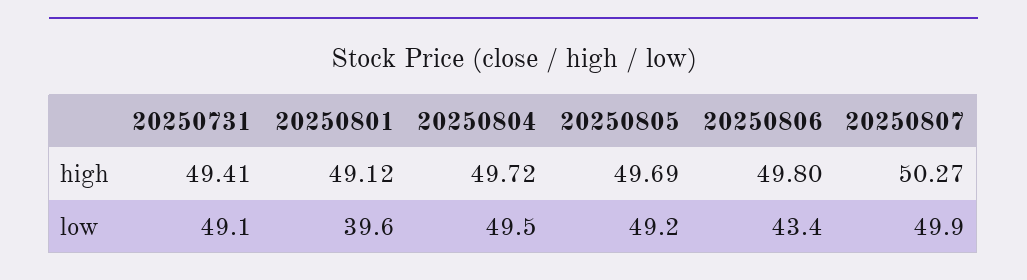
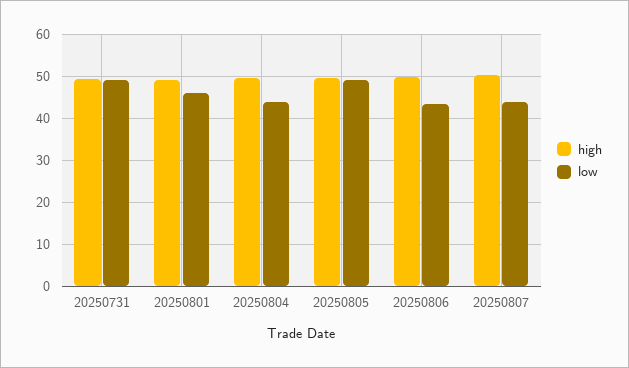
low, 20250801: 39.6 -> 46
low, 20250804: 49.5 -> 44
low, 20250807: 49.9 -> 44

